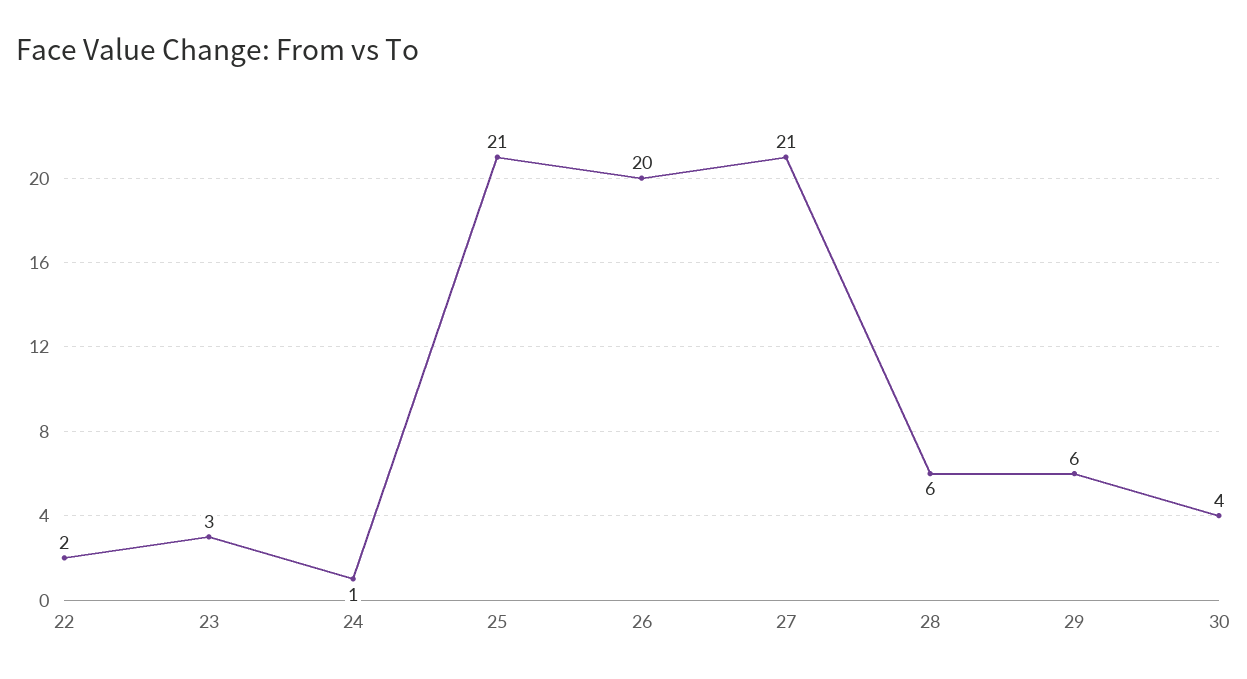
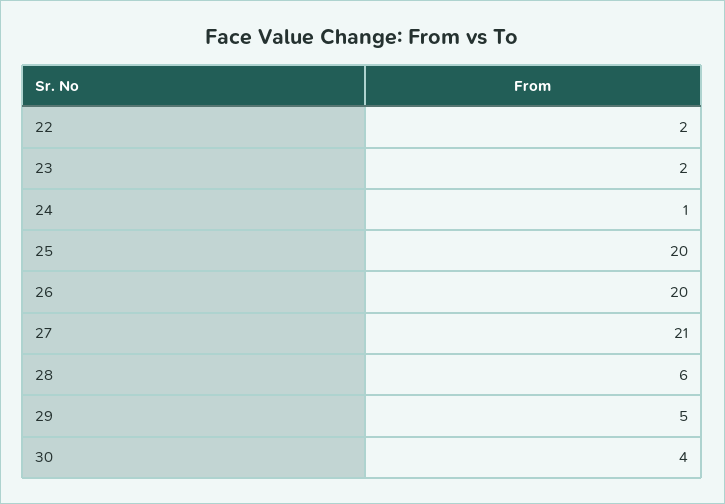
23: 3 -> 2
25: 21 -> 20
29: 6 -> 5

